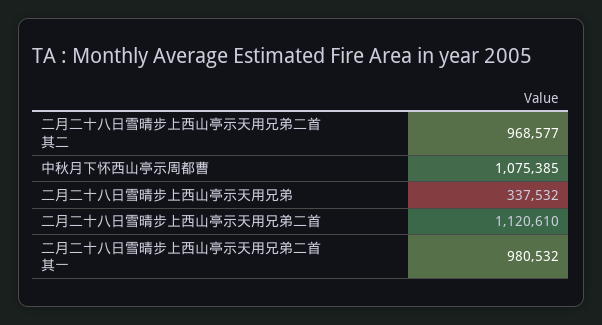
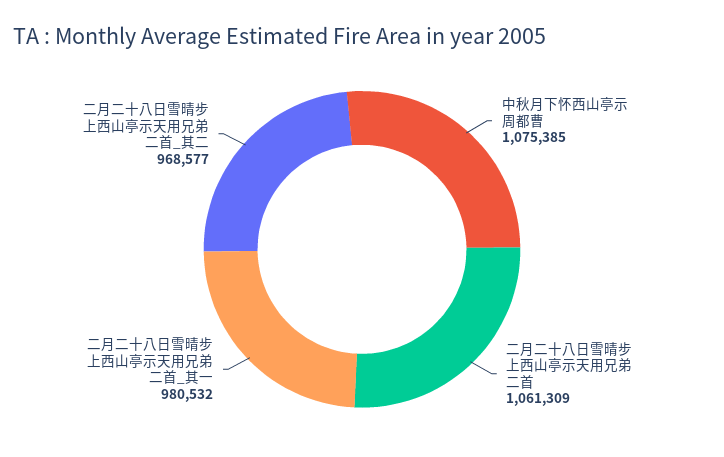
二月二十八日雪晴步上西山亭示天用兄弟: 337532 -> none
二月二十八日雪晴步上西山亭示天用兄弟二首: 1120610 -> 1061309

